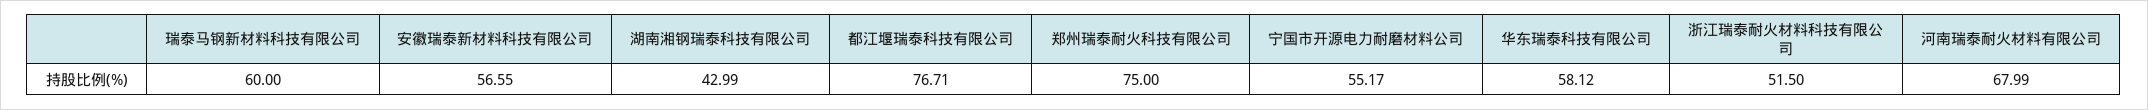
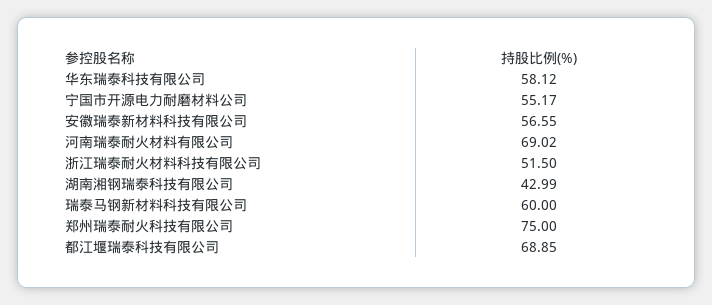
都江堰瑞泰科技有限公司: 76.71 -> 68.85
河南瑞泰耐火材料有限公司: 67.99 -> 69.02

